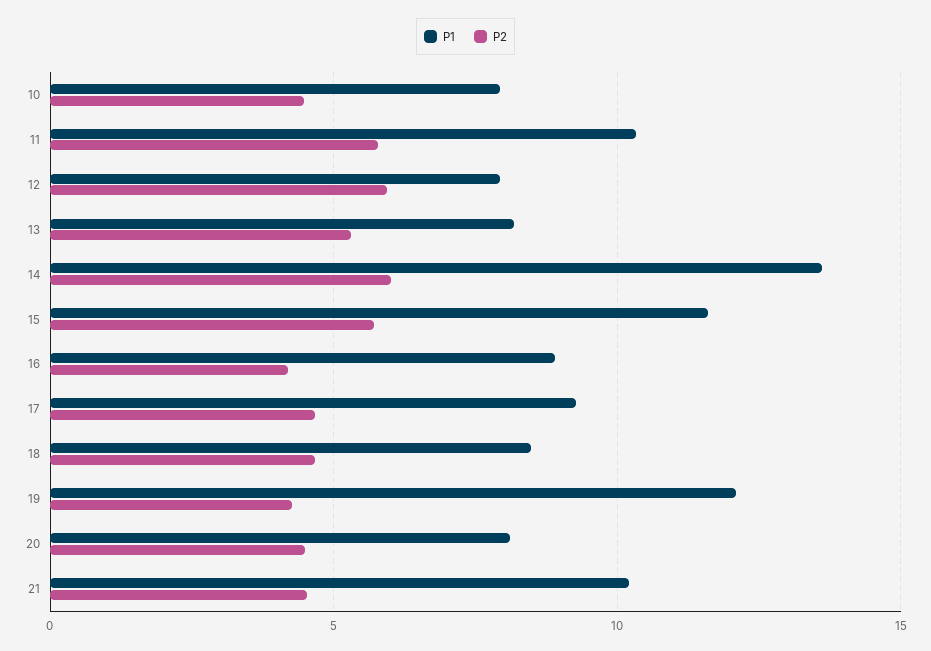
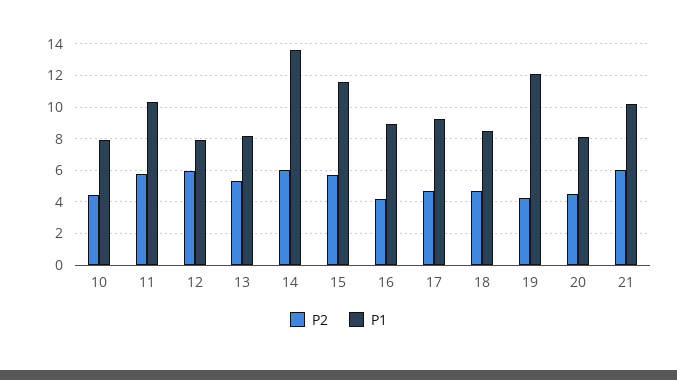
P2, 21: 4.5 -> 6

